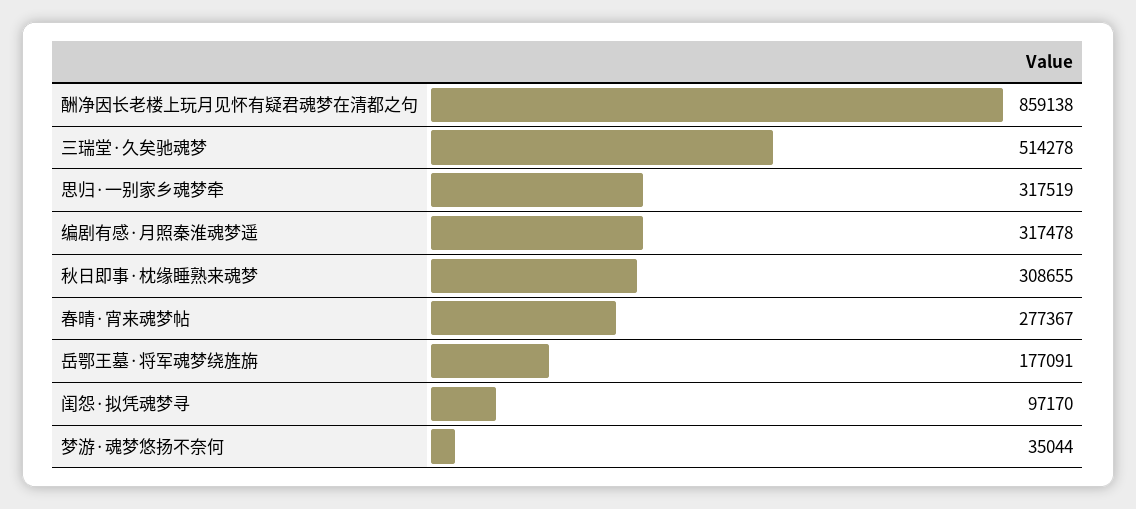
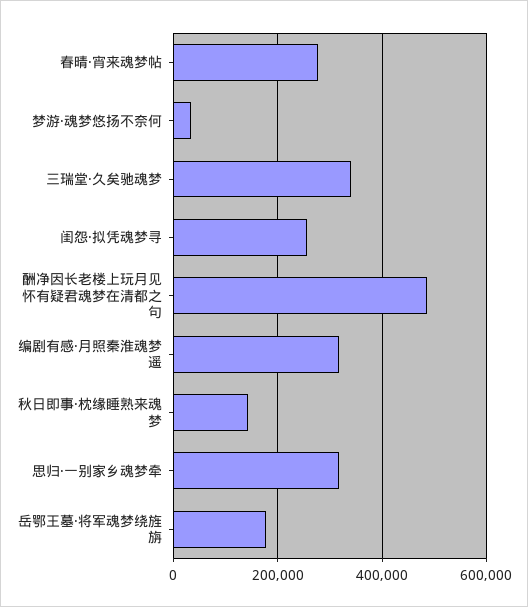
酬净因长老楼上玩月见怀有疑君魂梦在清都之句: 859138 -> 480000
三瑞堂·久矣驰魂梦: 514278 -> 340000
秋日即事·枕缘睡熟来魂梦: 308655 -> 140000
闺怨·拟凭魂梦寻: 97170 -> 260000

